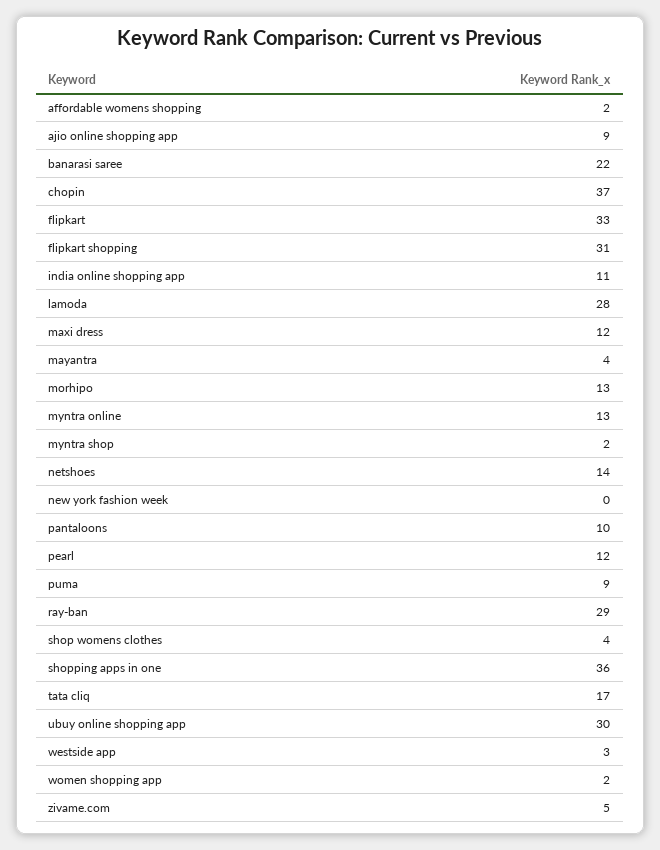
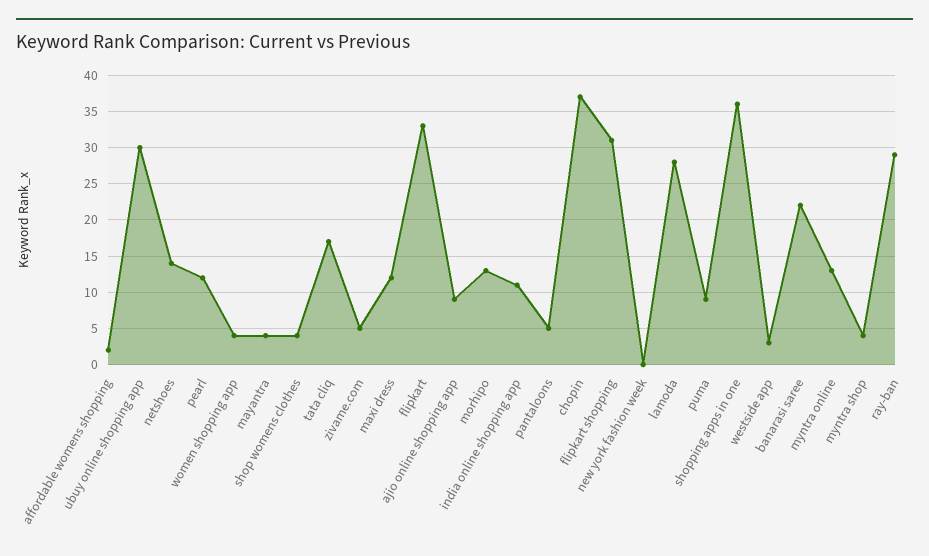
myntra shop: 2 -> 4
pantaloons: 10 -> 5
women shopping app: 2 -> 4

